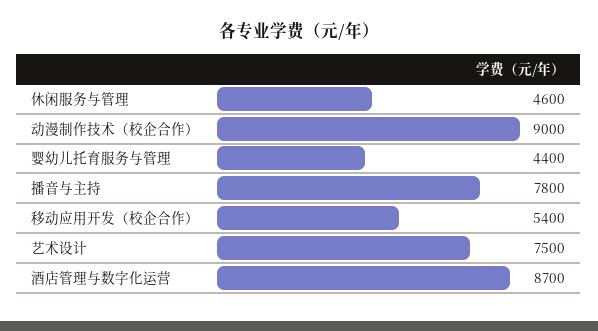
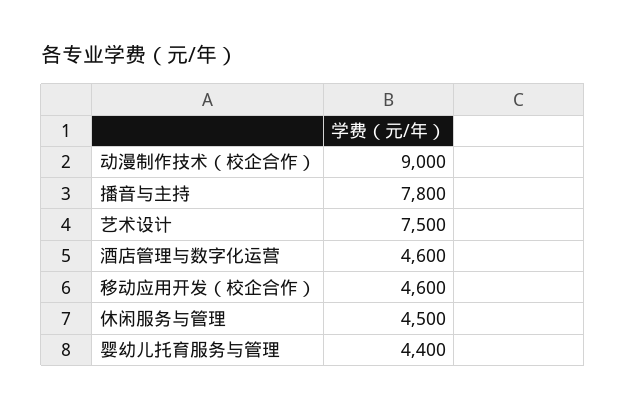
休闲服务与管理: 4600 -> 4500
移动应用开发（校企合作）: 5400 -> 4600
酒店管理与数字化运营: 8700 -> 4600

